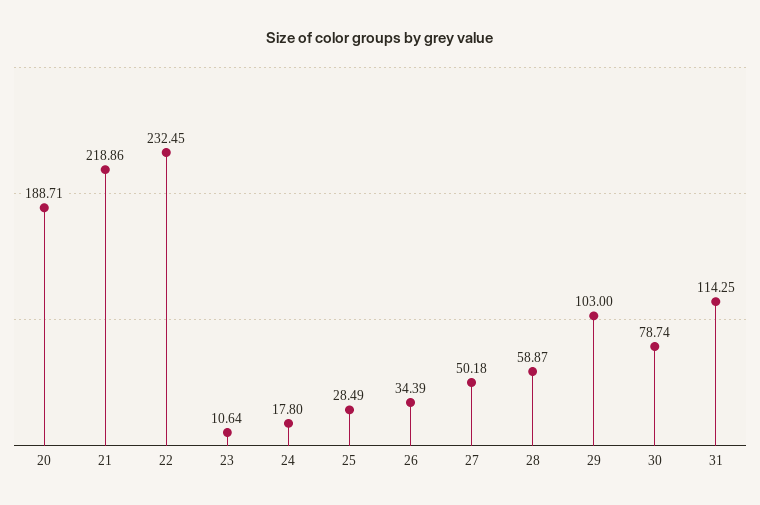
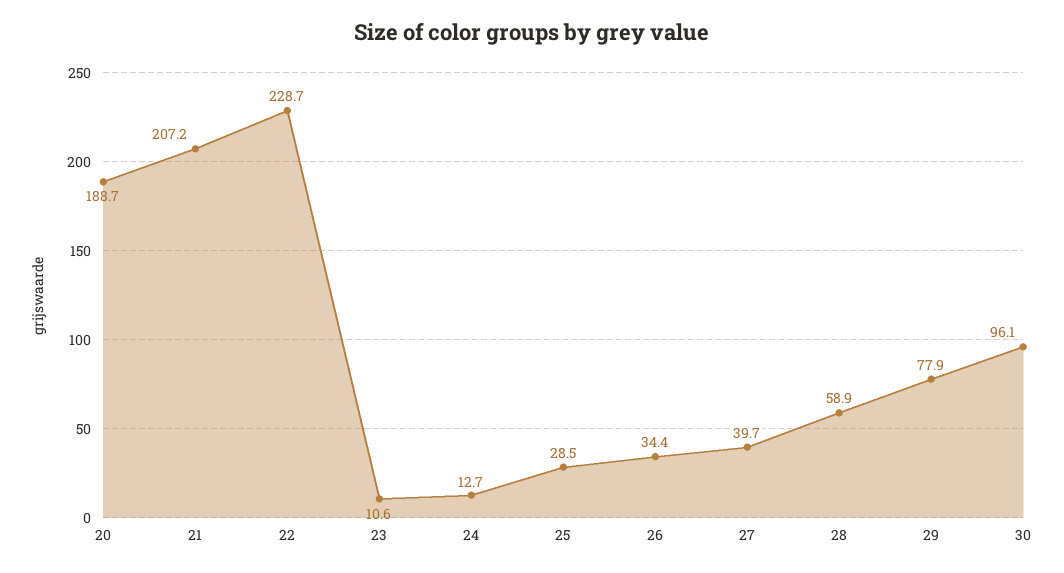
21: 218.86 -> 207.2
22: 232.45 -> 228.7
24: 17.8 -> 12.7
27: 50.18 -> 39.7
29: 103 -> 77.9
30: 78.74 -> 96.1
31: 114.25 -> none

